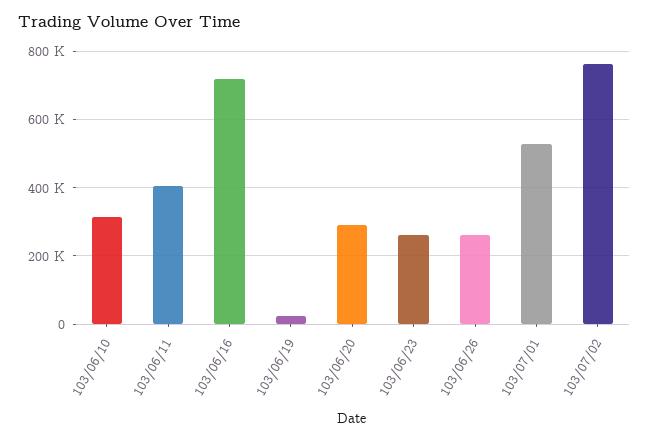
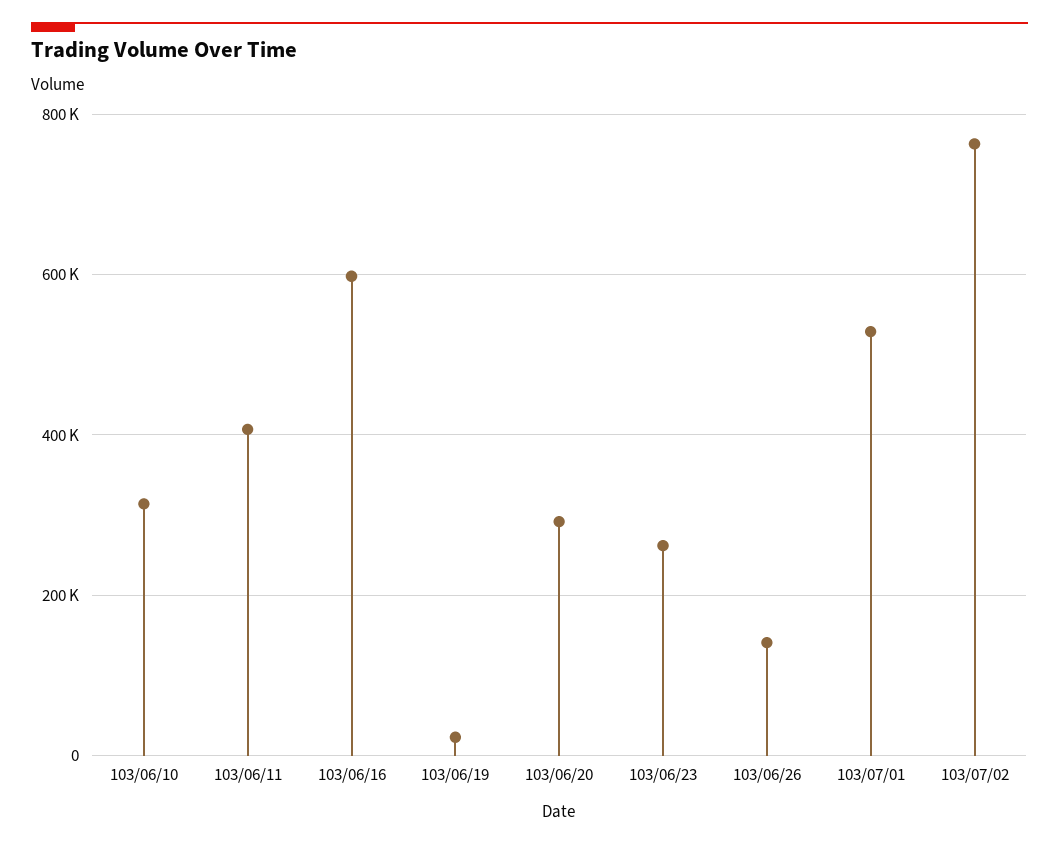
103/06/16: 720000 -> 600000
103/06/26: 260000 -> 140000

